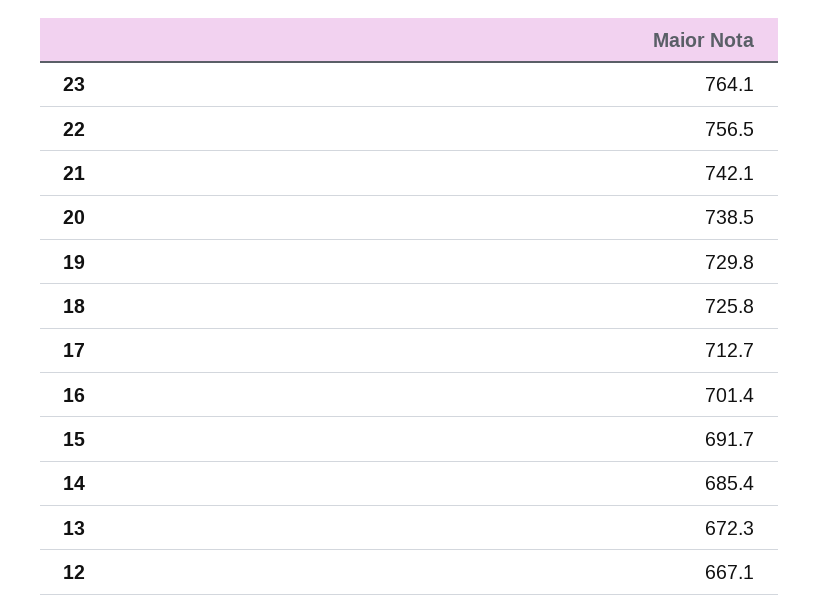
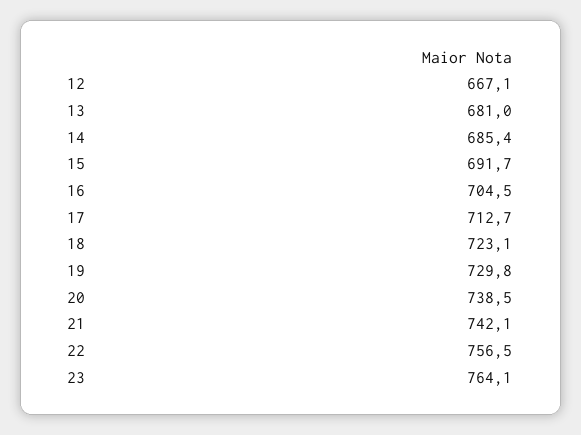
18: 725.8 -> 723.1
16: 701.4 -> 704.5
13: 672.3 -> 681

